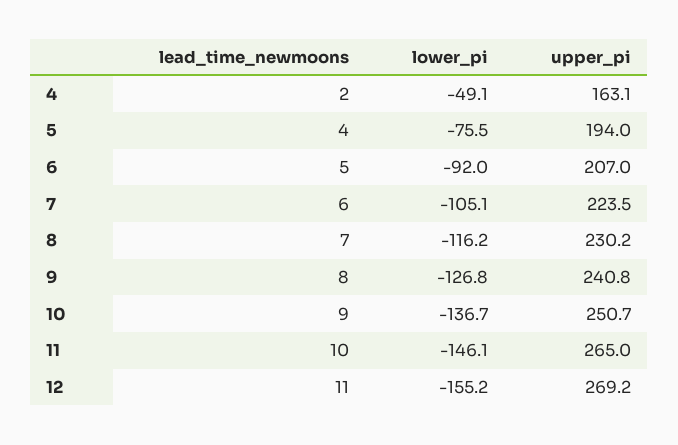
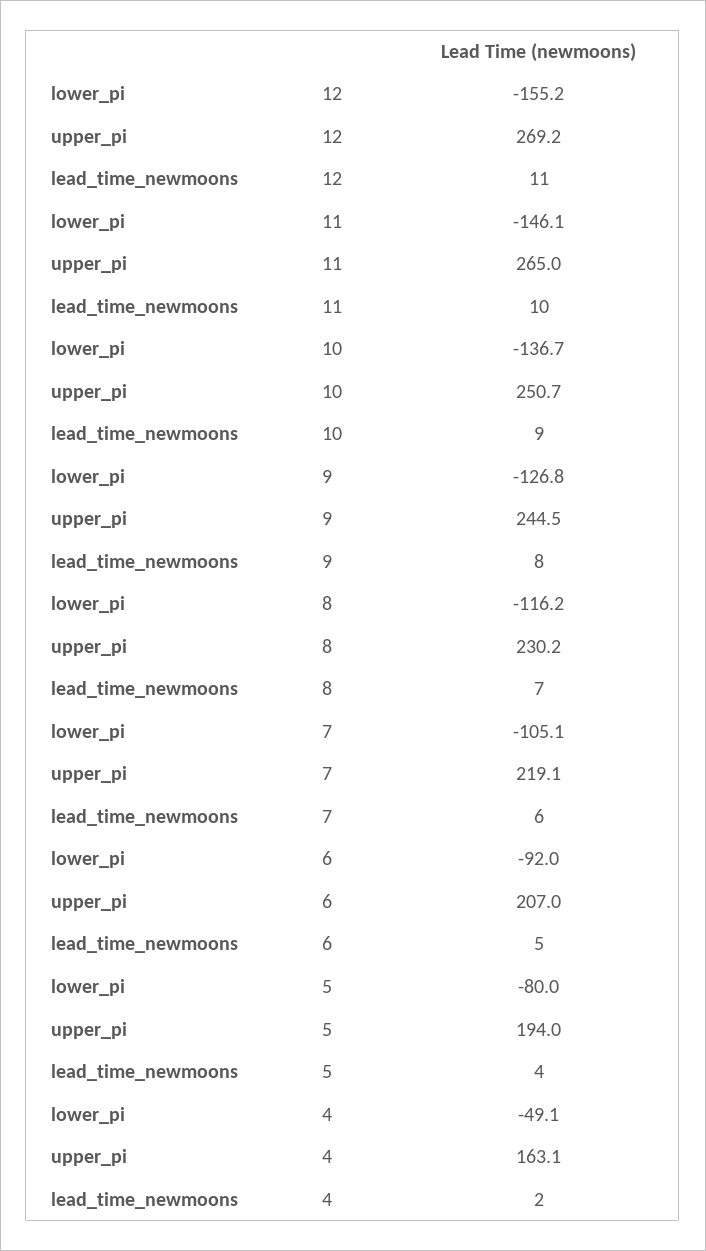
lower_pi, 5: -75.5 -> -80
upper_pi, 7: 223.5 -> 219.1
upper_pi, 9: 240.8 -> 244.5

